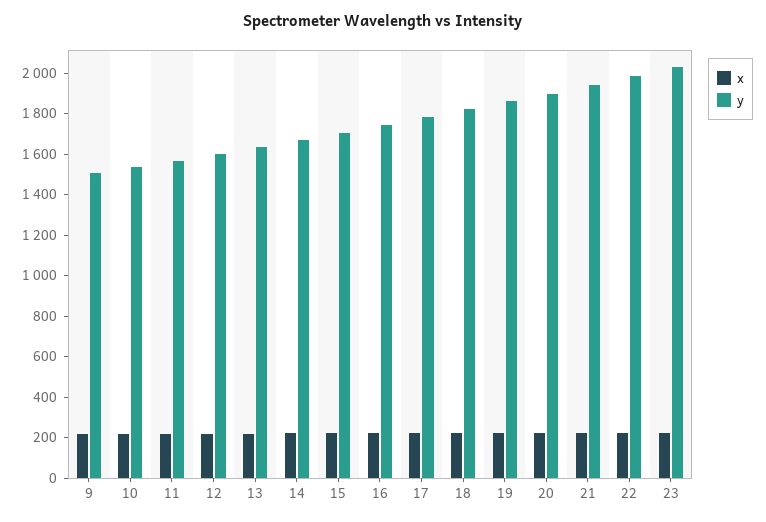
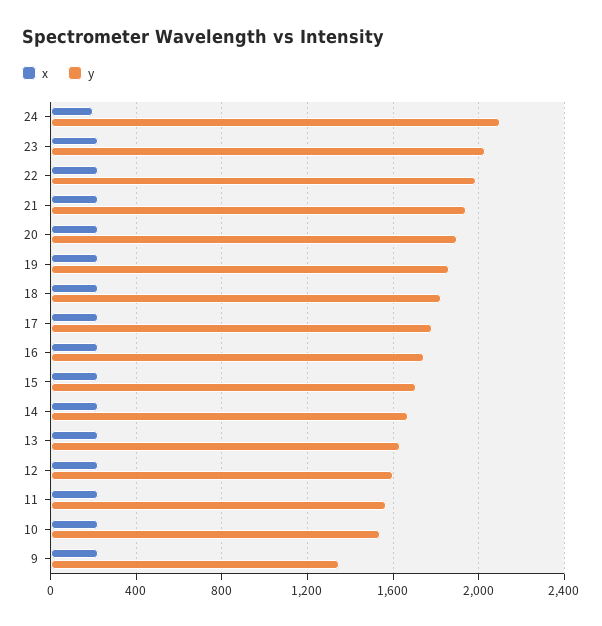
y, 9: 1500 -> 1350
x, 24: none -> 200
y, 24: none -> 2100

